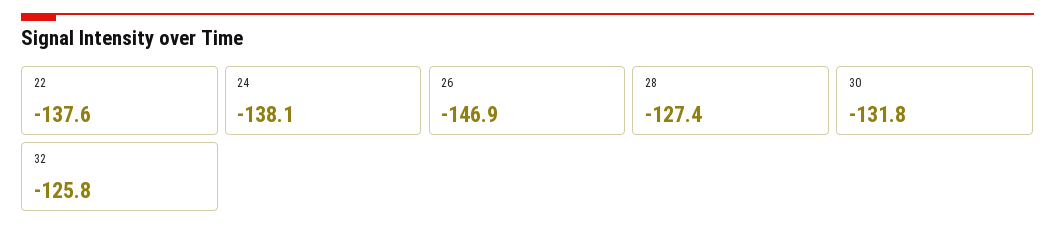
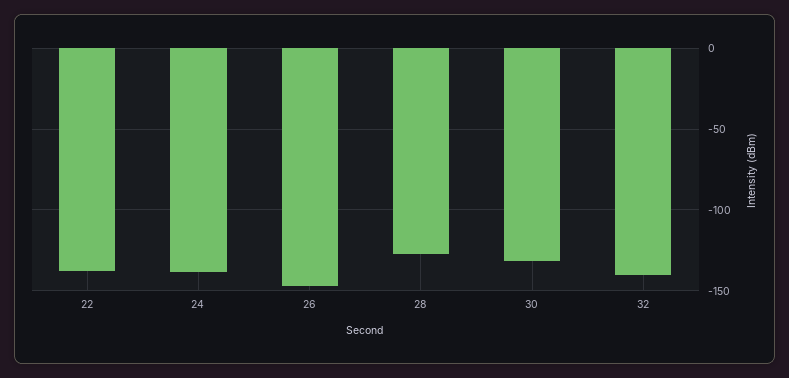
32: -125.8 -> -140

